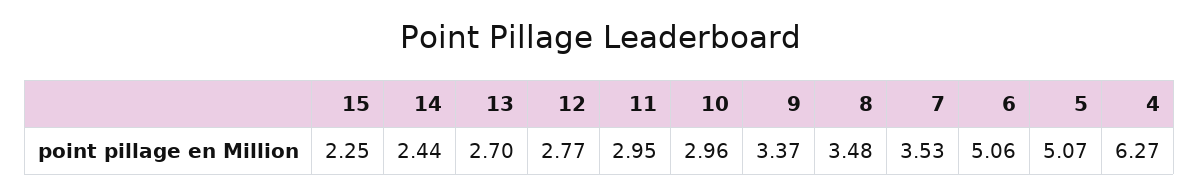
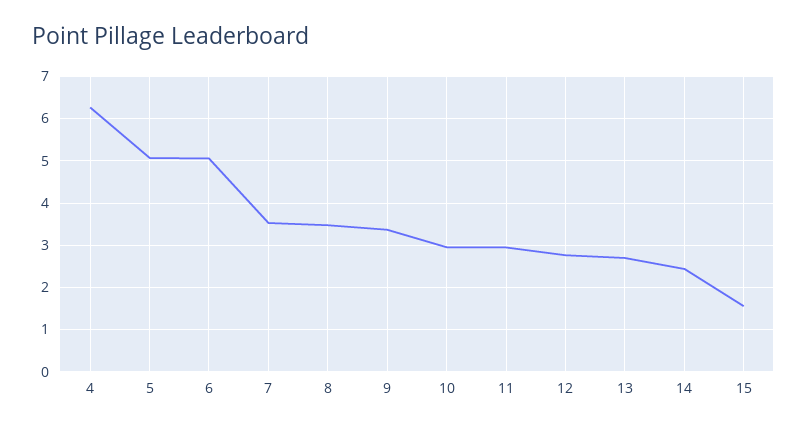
15: 2.25 -> 1.6

